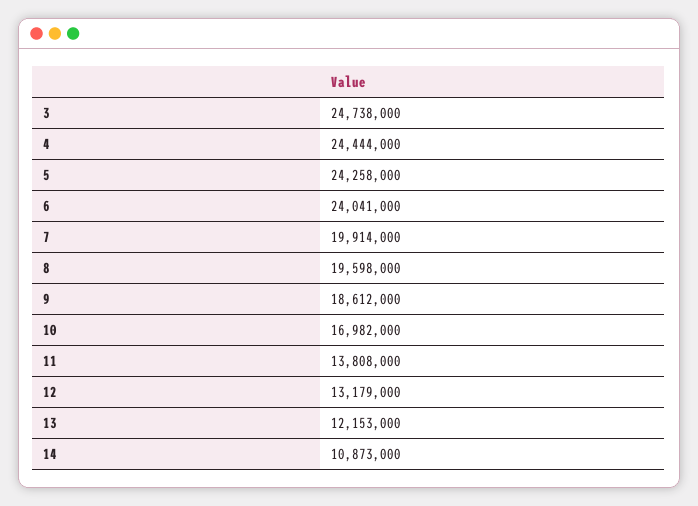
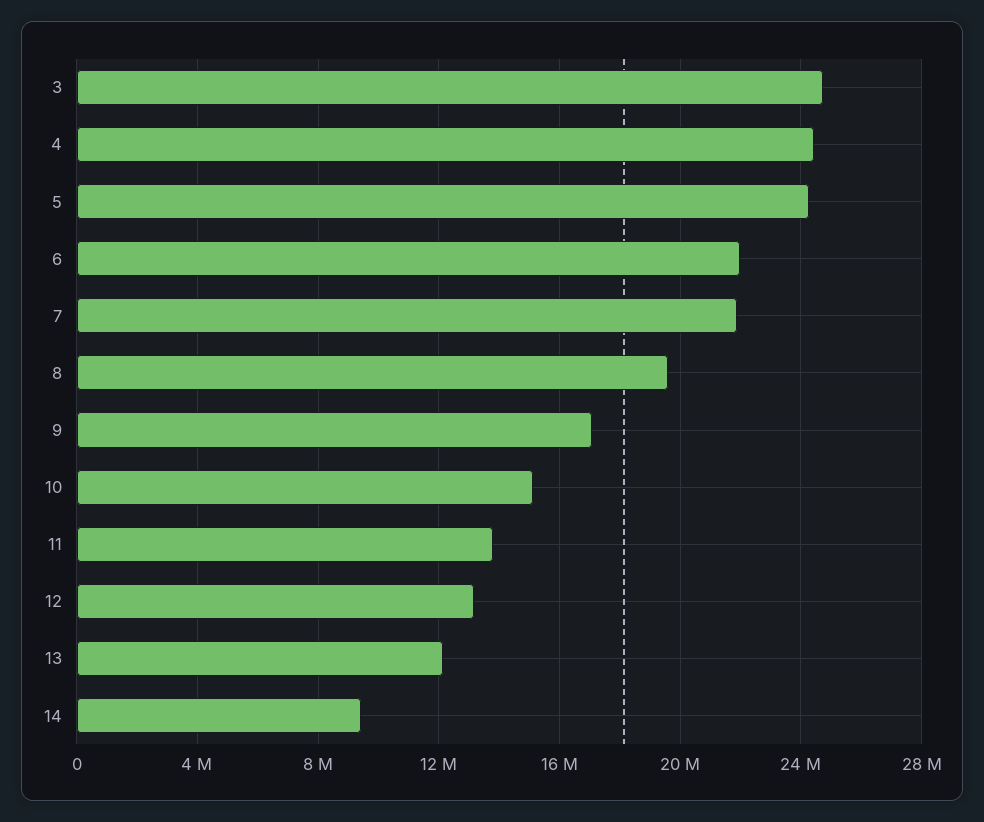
6: 24041000 -> 22000000
7: 19914000 -> 22000000
9: 18612000 -> 17000000
10: 16982000 -> 15000000
14: 10873000 -> 9500000

